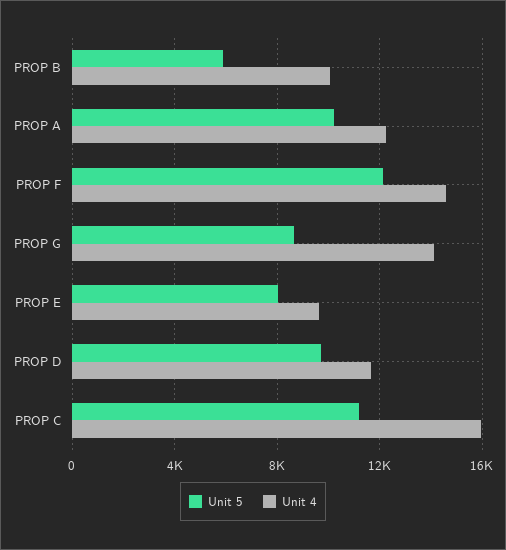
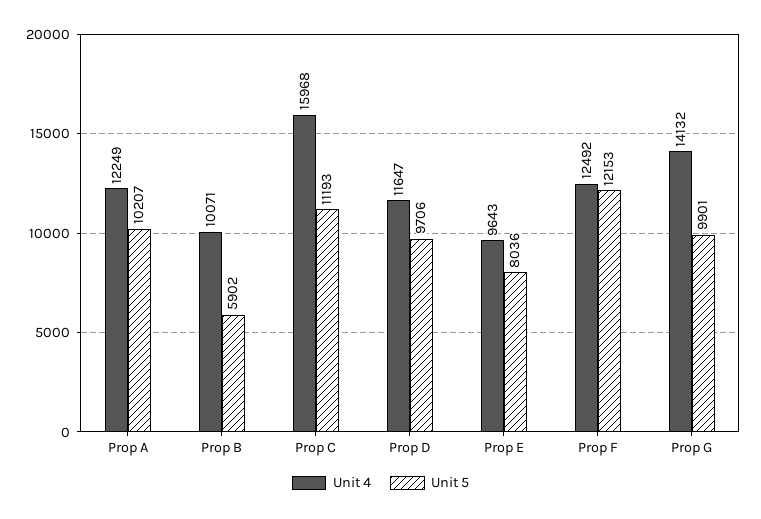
Unit 4, PROP F: 14500 -> 12492
Unit 5, PROP G: 8500 -> 9901

